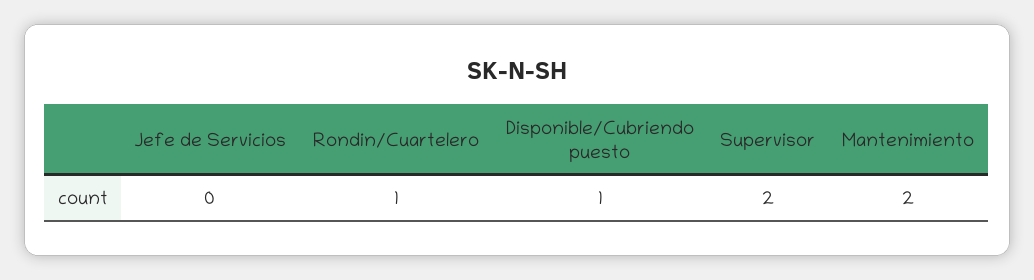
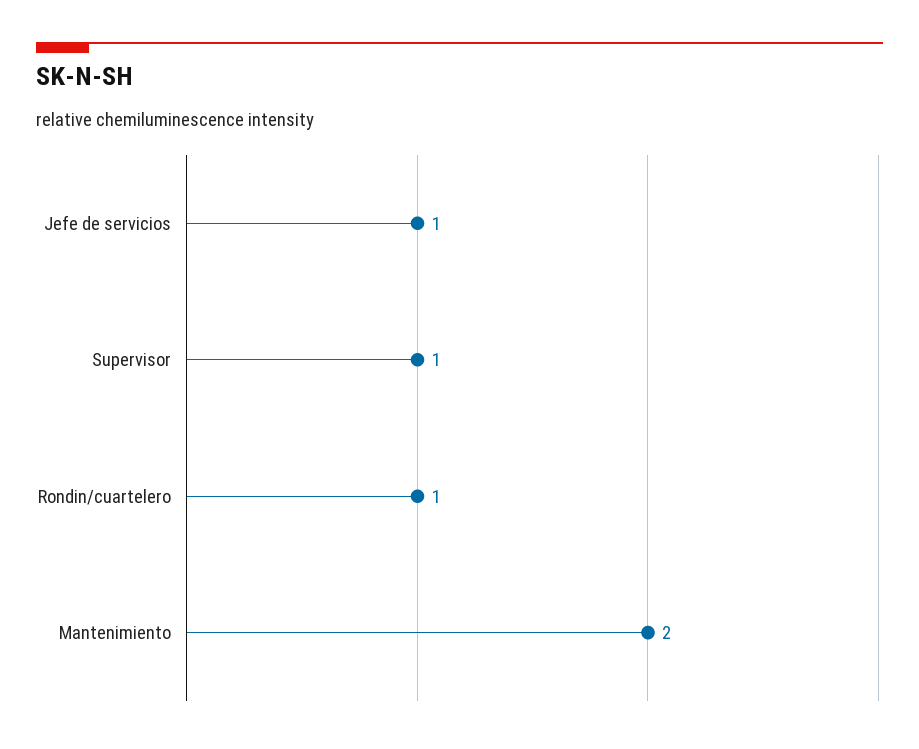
Jefe de Servicios: 0 -> 1
Disponible/Cubriendo puesto: 1 -> none
Supervisor: 2 -> 1

